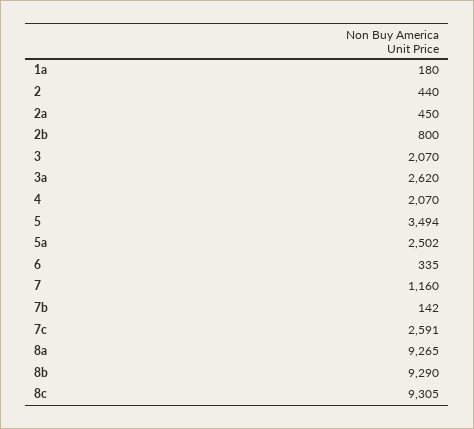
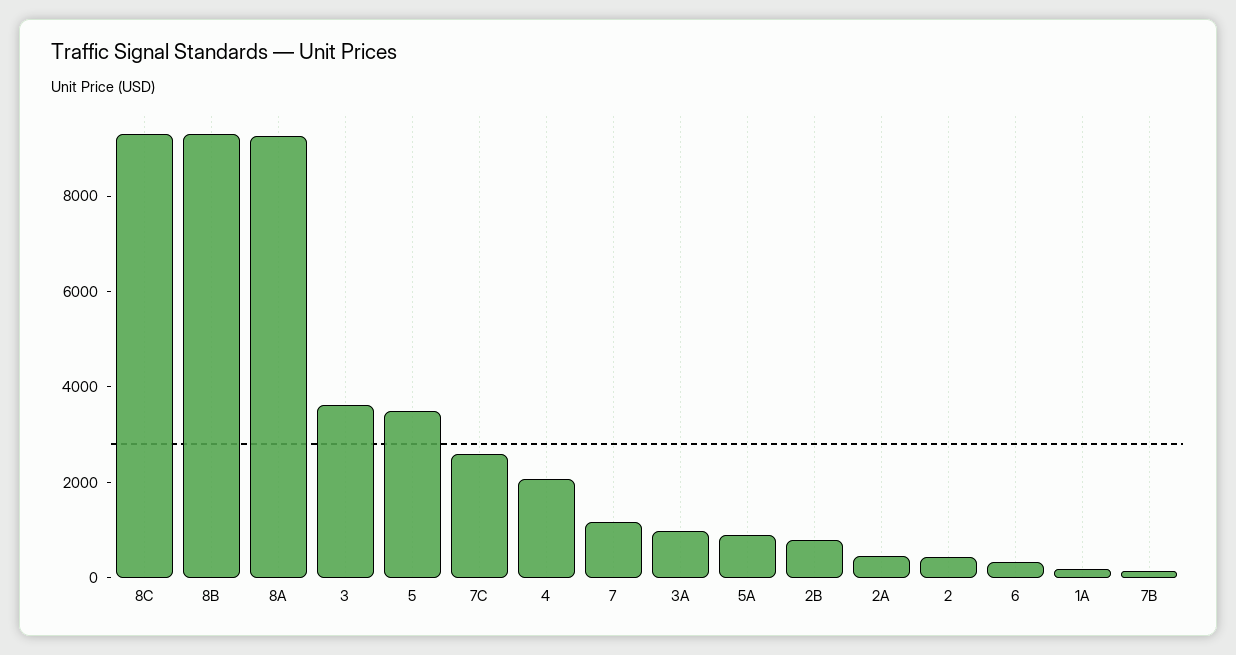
3: 2070 -> 3500
3a: 2620 -> 1000
5a: 2502 -> 1000

